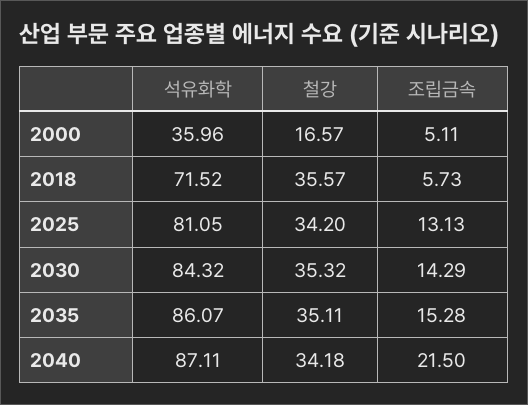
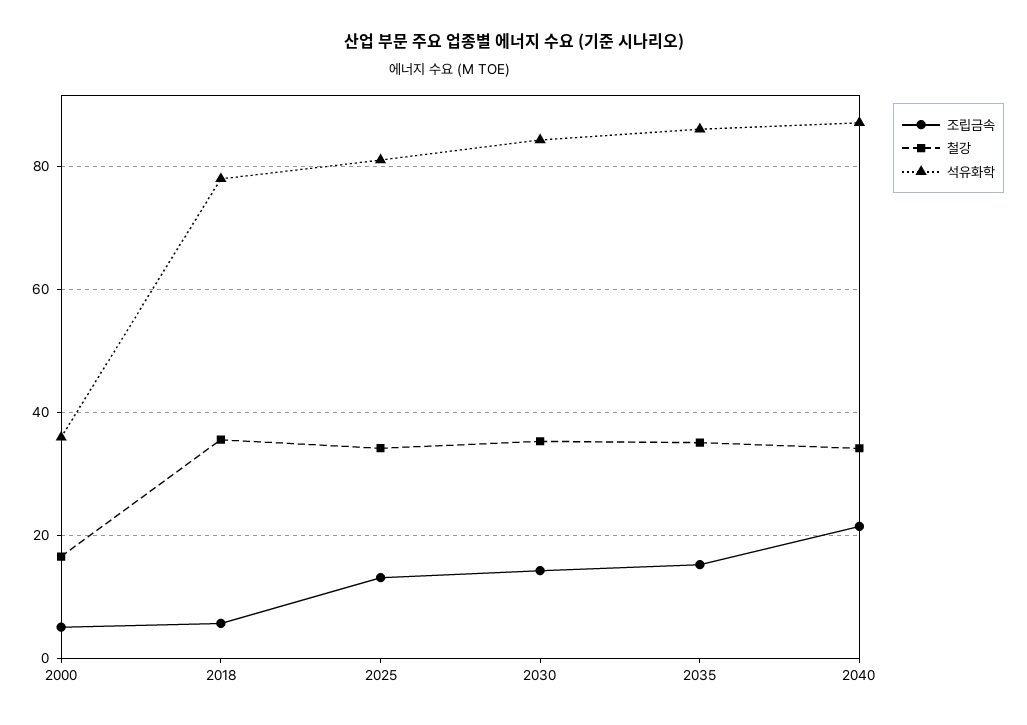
석유화학, 2018: 71.52 -> 78

